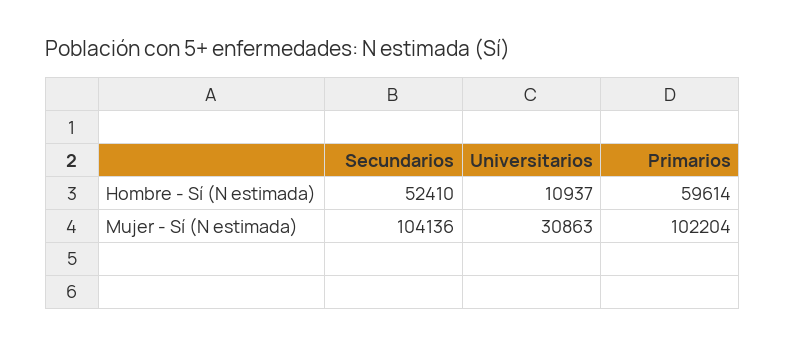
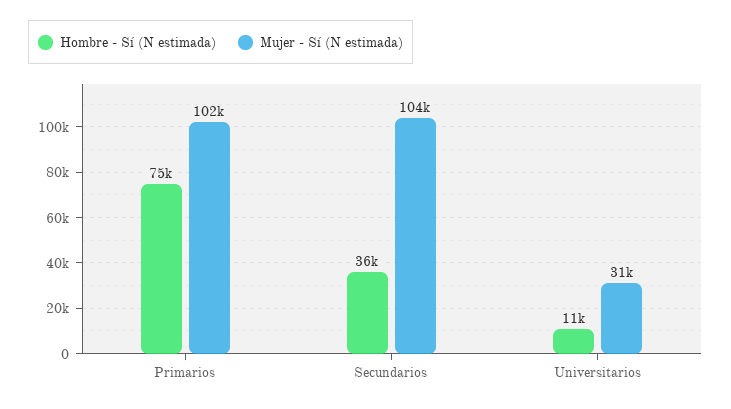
Hombre - Sí (N estimada), Secundarios: 52410 -> 36000
Hombre - Sí (N estimada), Primarios: 59614 -> 75000

